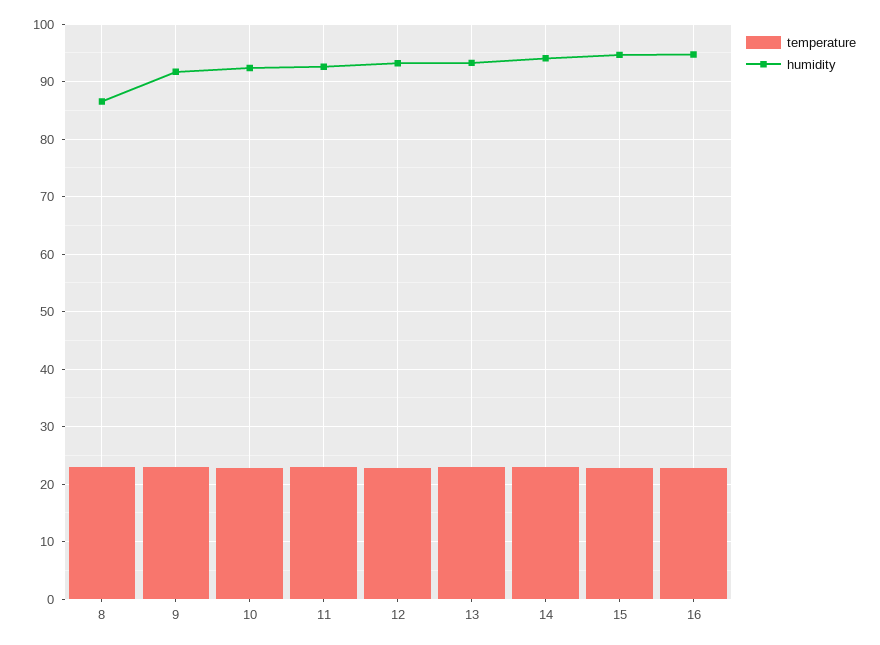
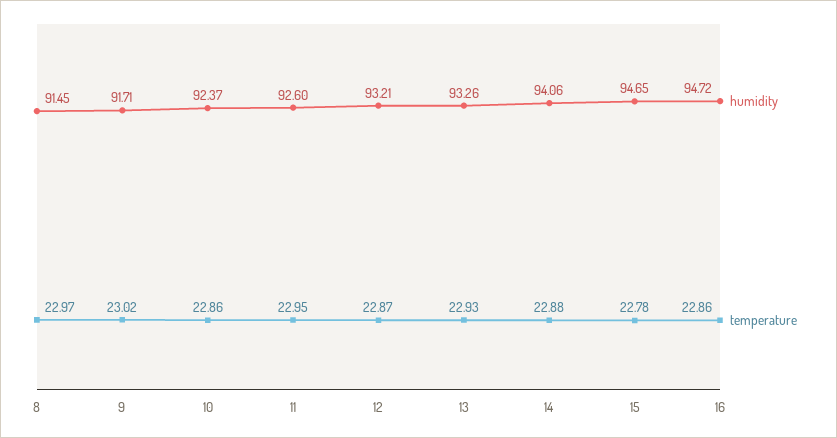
humidity, 8: 86 -> 91.45

